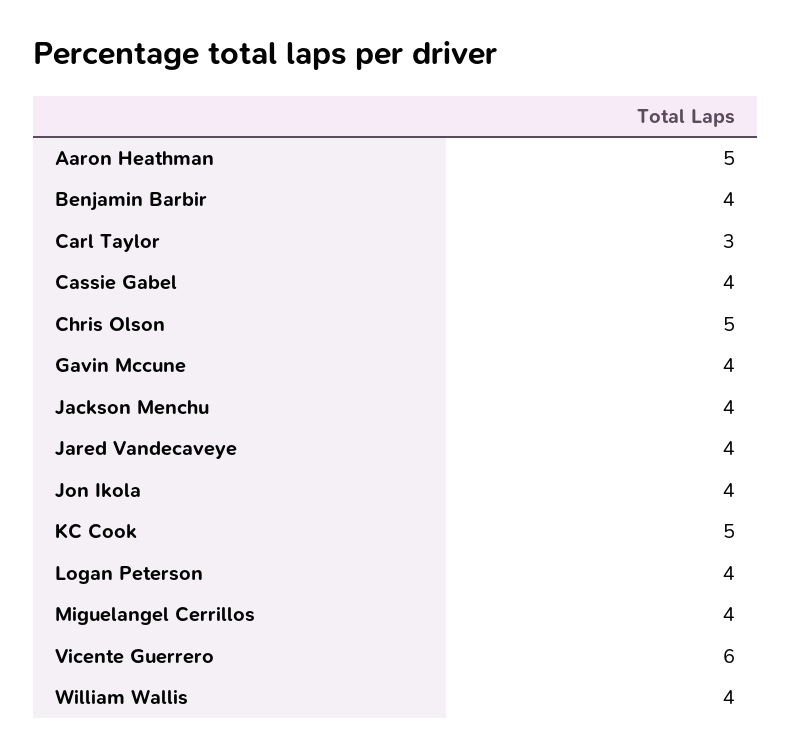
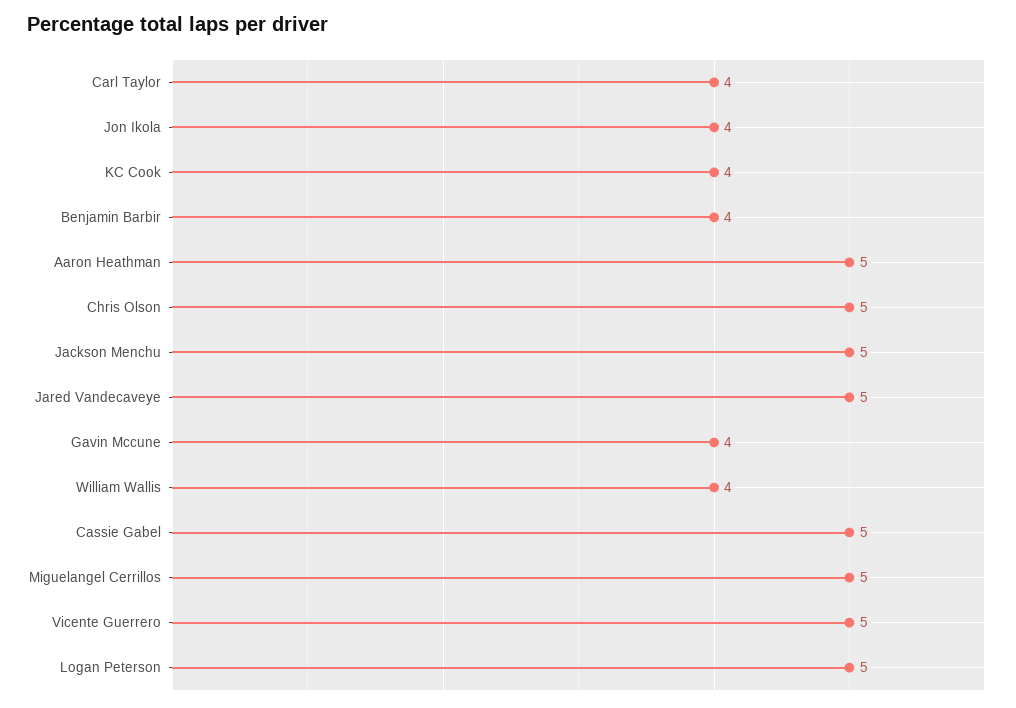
Carl Taylor: 3 -> 4
Cassie Gabel: 4 -> 5
Jackson Menchu: 4 -> 5
Jared Vandecaveye: 4 -> 5
KC Cook: 5 -> 4
Logan Peterson: 4 -> 5
Miguelangel Cerrillos: 4 -> 5
Vicente Guerrero: 6 -> 5

